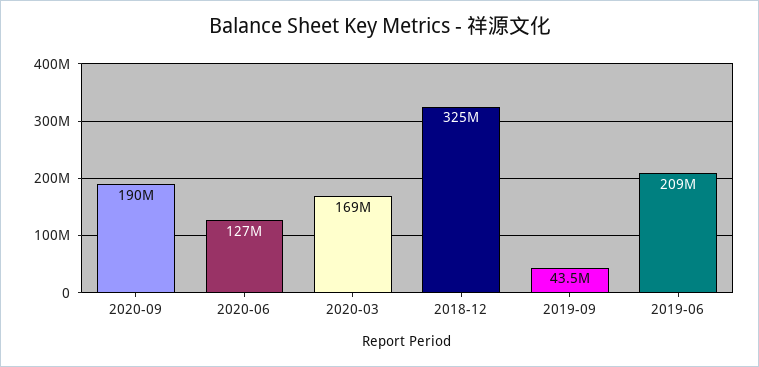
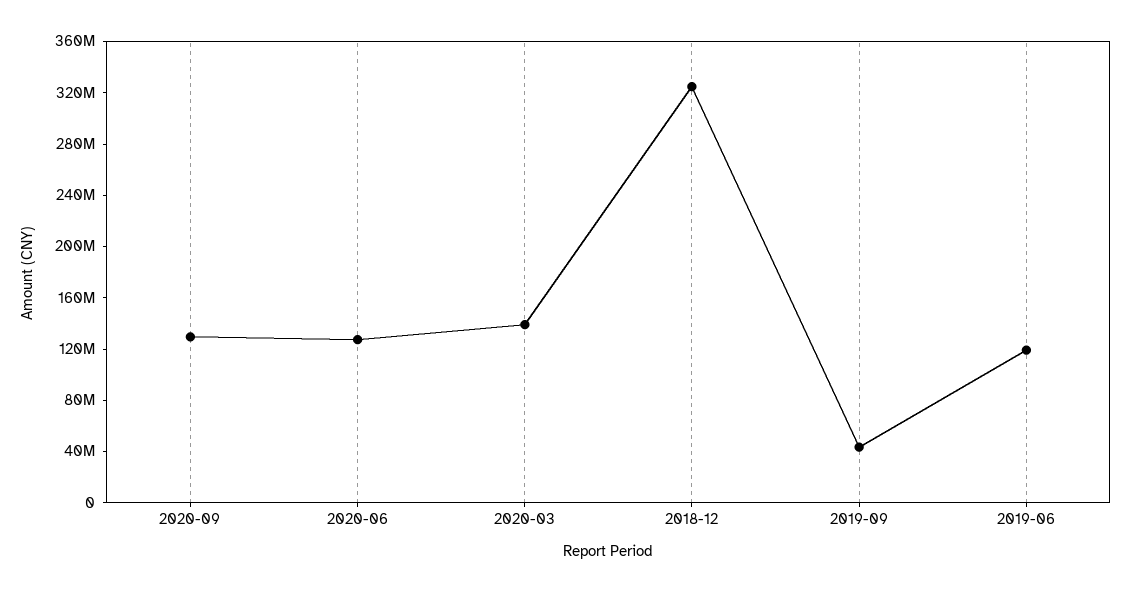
2020-09: 190000000 -> 130000000
2020-03: 169000000 -> 140000000
2019-06: 209000000 -> 120000000

